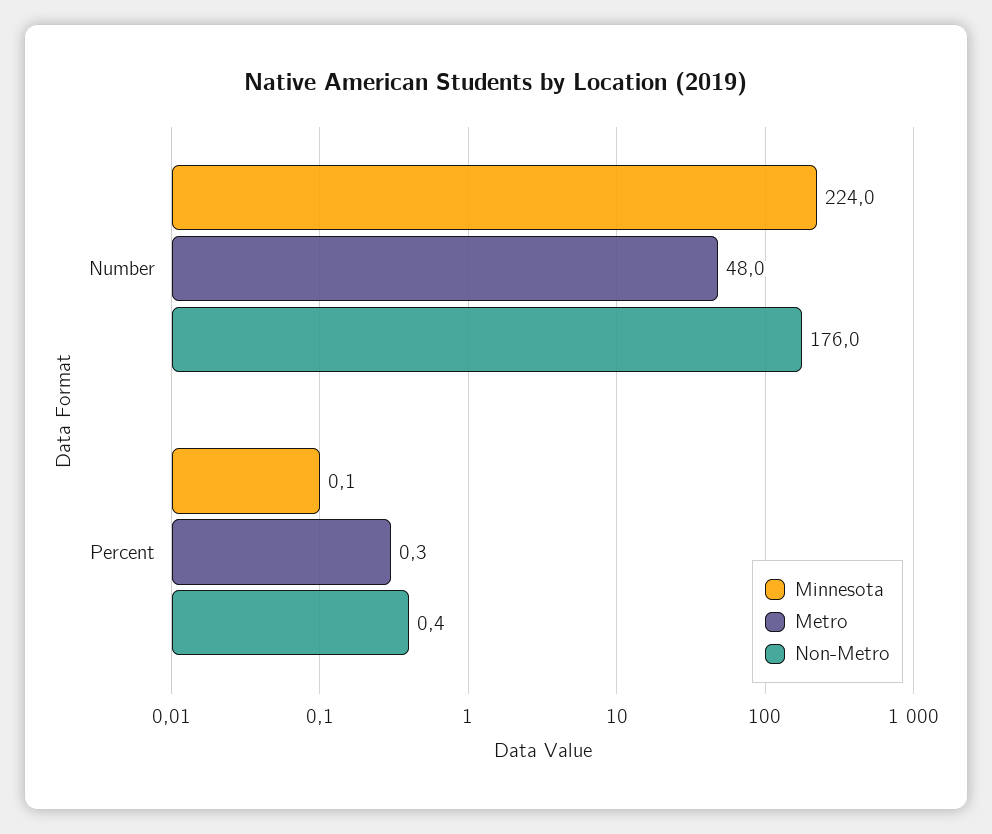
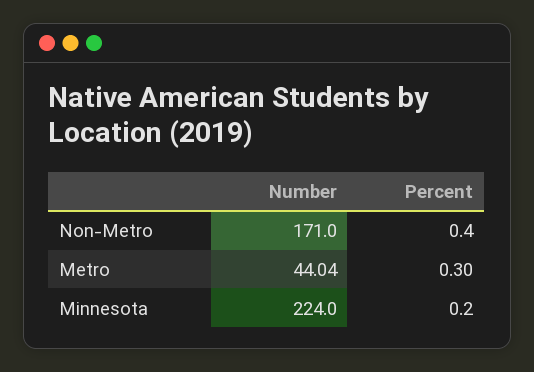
Metro, Number: 48 -> 44.04
Non-Metro, Number: 176 -> 171
Minnesota, Percent: 0.1 -> 0.2

